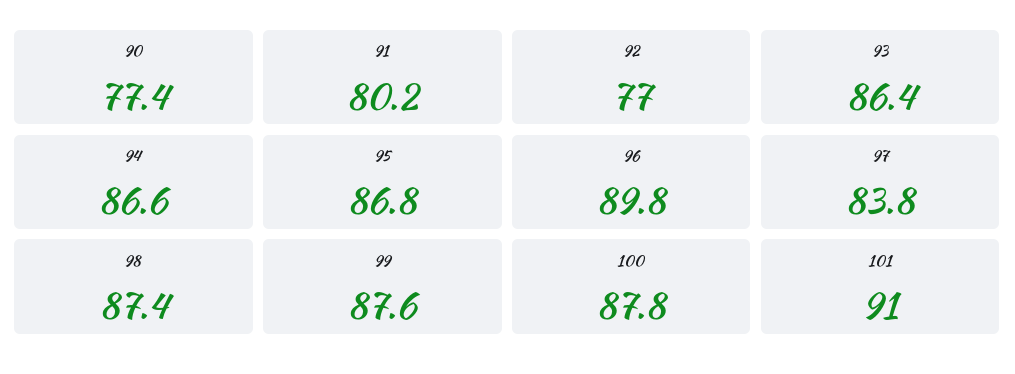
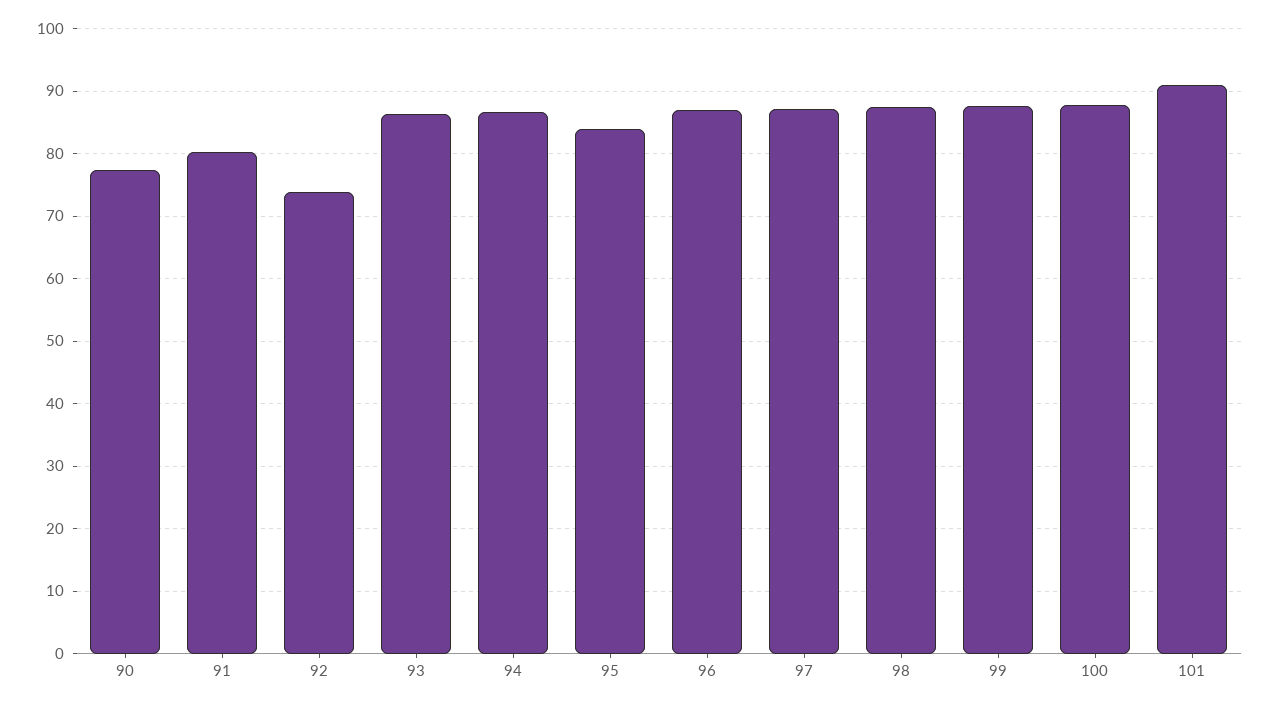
92: 77 -> 74
95: 86.8 -> 84
96: 89.8 -> 87
97: 83.8 -> 87

